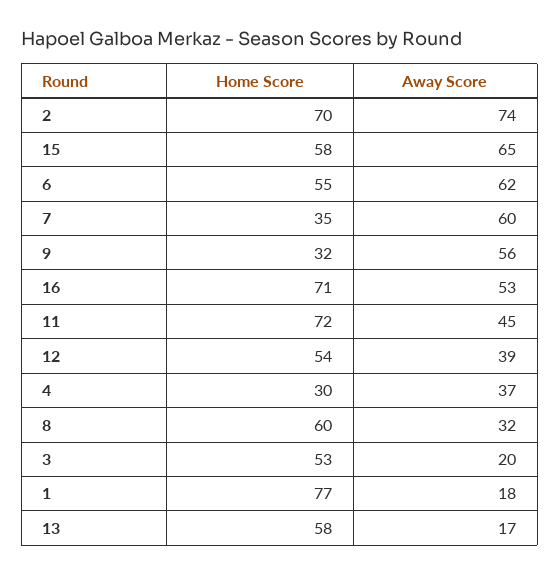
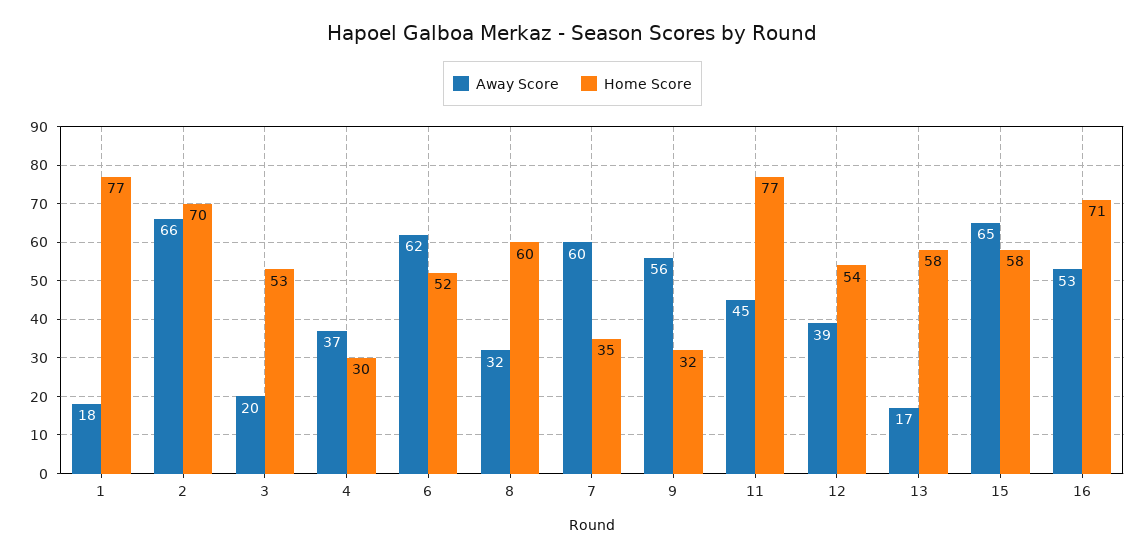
Away Score, 2: 74 -> 66
Home Score, 6: 55 -> 52
Home Score, 11: 72 -> 77

